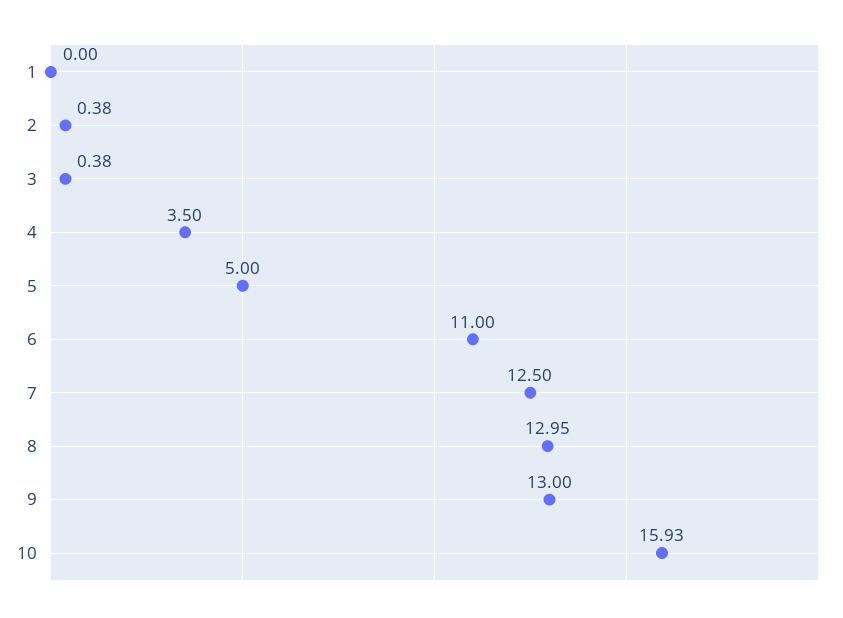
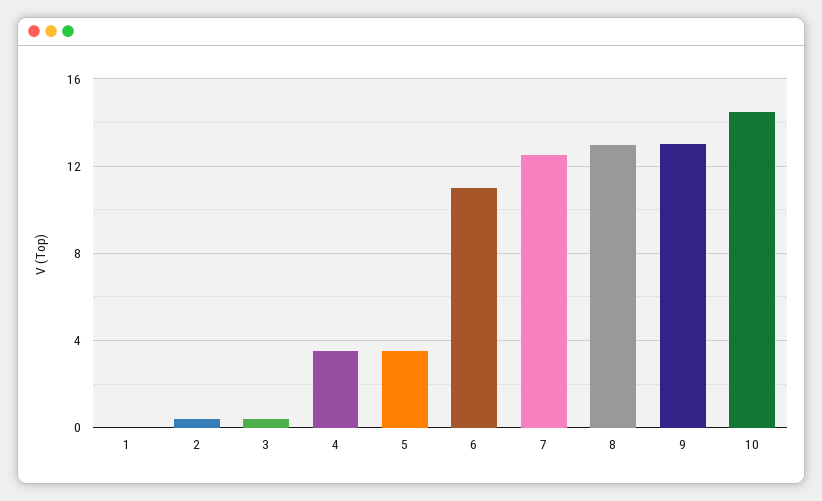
5: 5 -> 3.5
10: 15.93 -> 14.5

